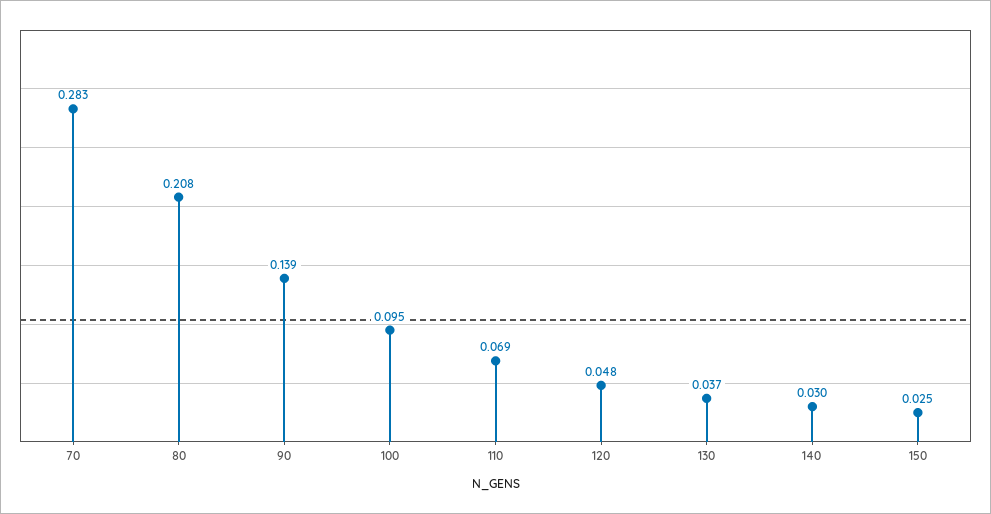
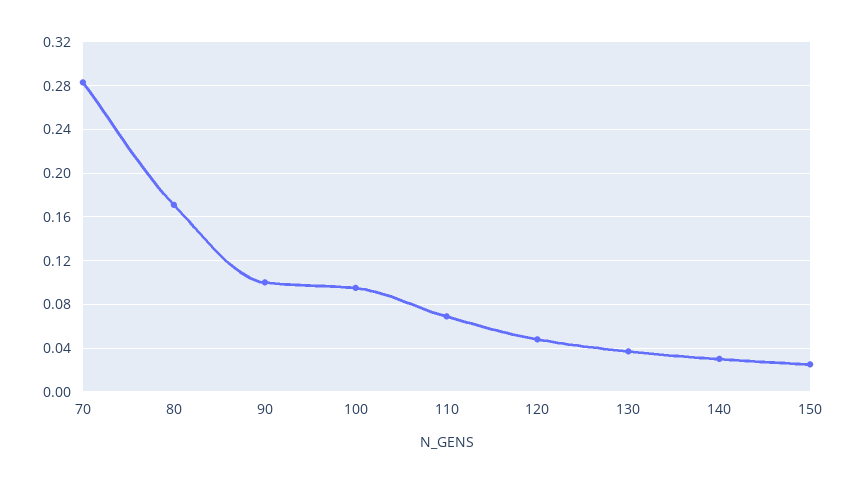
80: 0.208 -> 0.17
90: 0.139 -> 0.1

